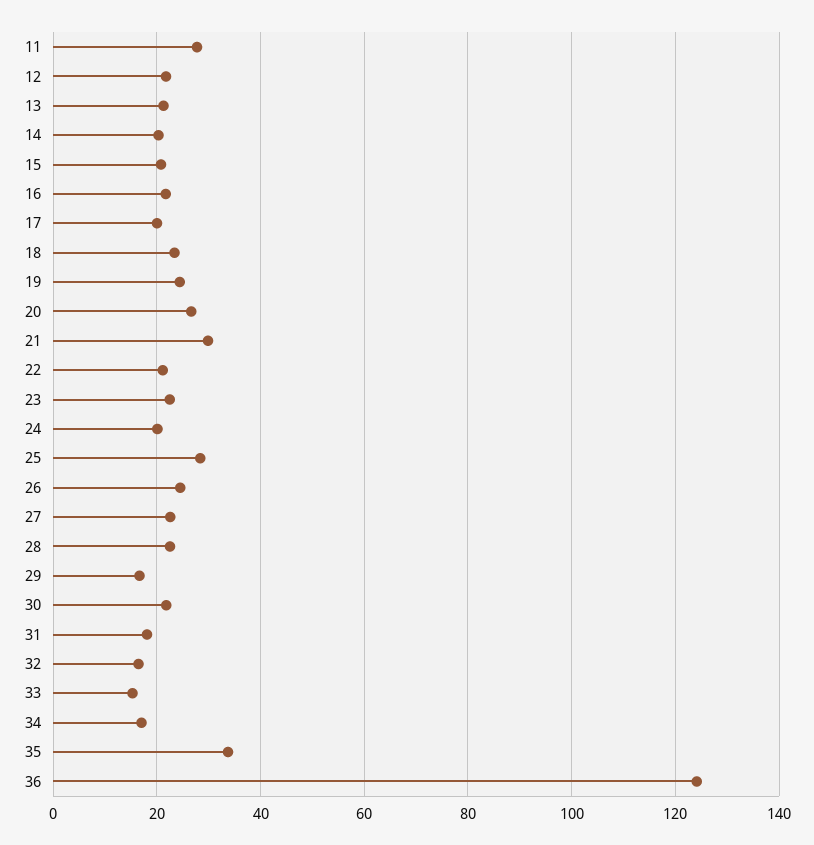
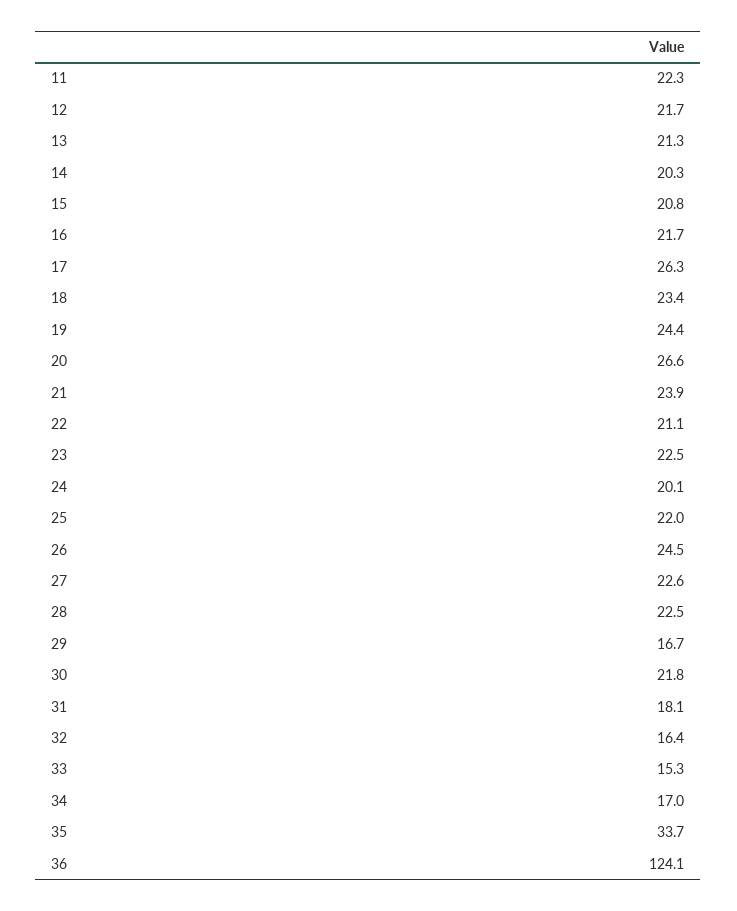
11: 28 -> 22.3
17: 20 -> 26.3
21: 30 -> 23.9
25: 28 -> 22

